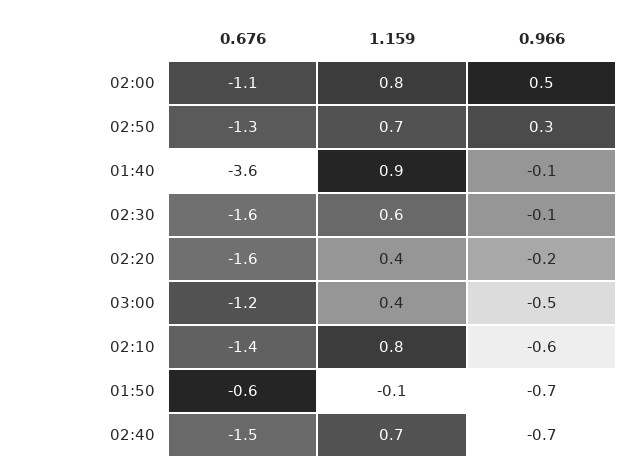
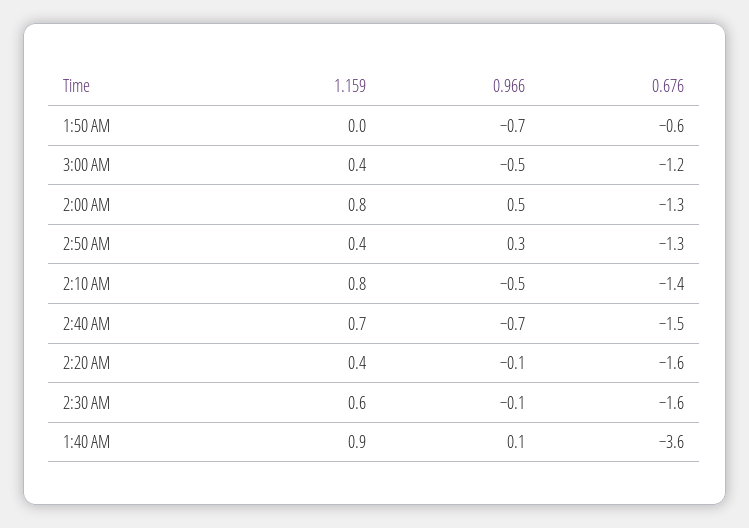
0.676, 02:00: -1.1 -> -1.3
1.159, 02:50: 0.7 -> 0.4
0.966, 01:40: -0.1 -> 0.1
0.966, 02:20: -0.2 -> -0.1
0.966, 02:10: -0.6 -> -0.5
1.159, 01:50: -0.1 -> 0

